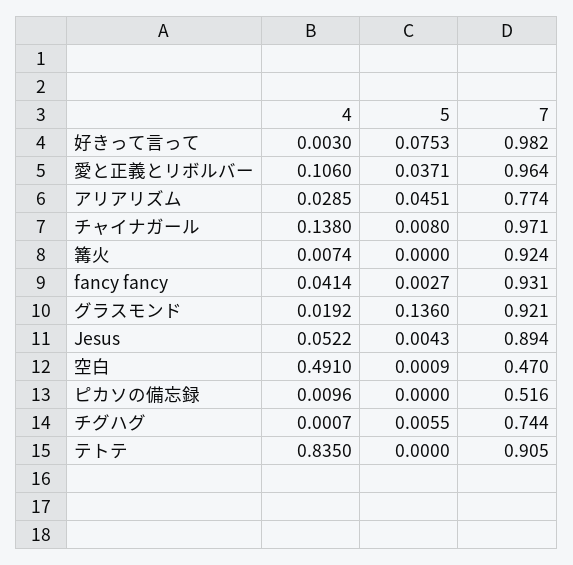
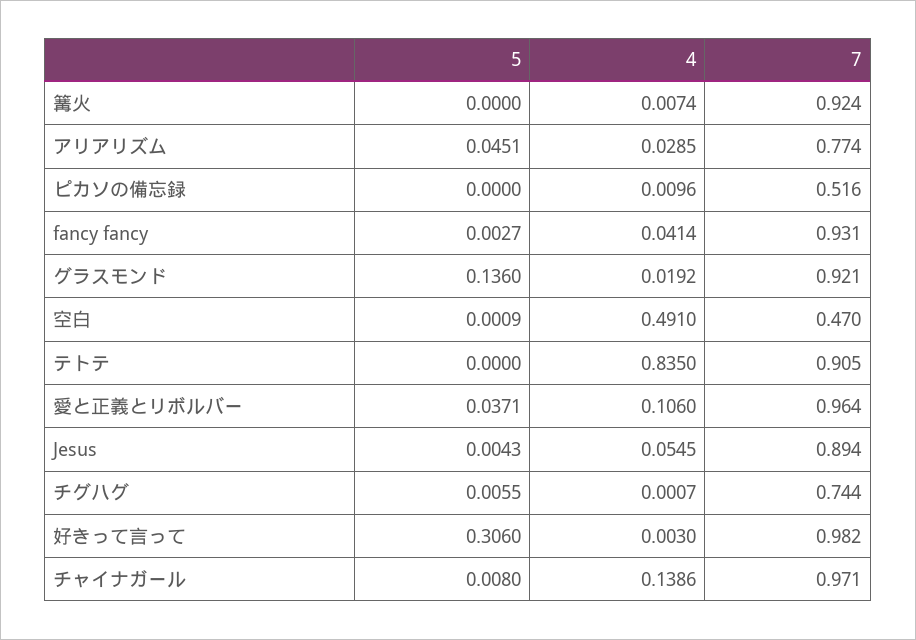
5, 好きって言って: 0.0753 -> 0.306
4, チャイナガール: 0.138 -> 0.1386
4, Jesus: 0.0522 -> 0.0545

